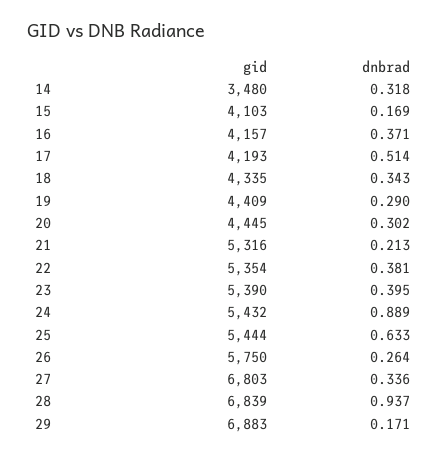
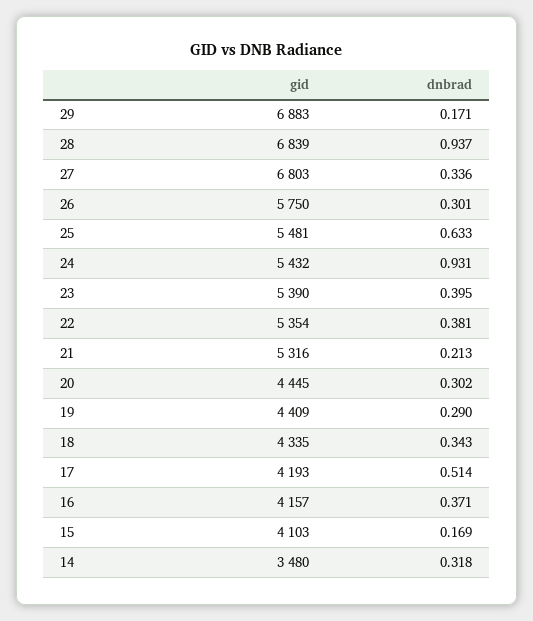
dnbrad, 24: 0.889 -> 0.931
gid, 25: 5444 -> 5481
dnbrad, 26: 0.264 -> 0.301

